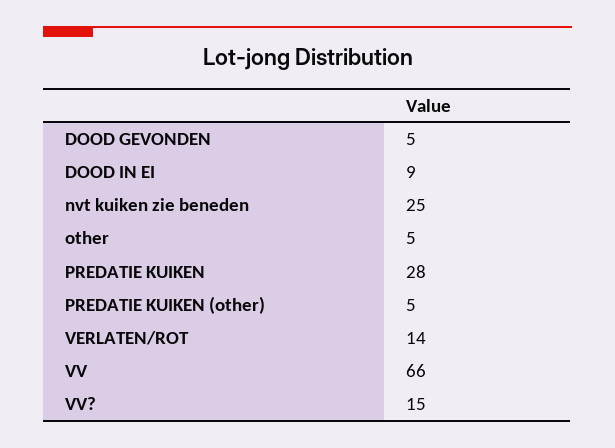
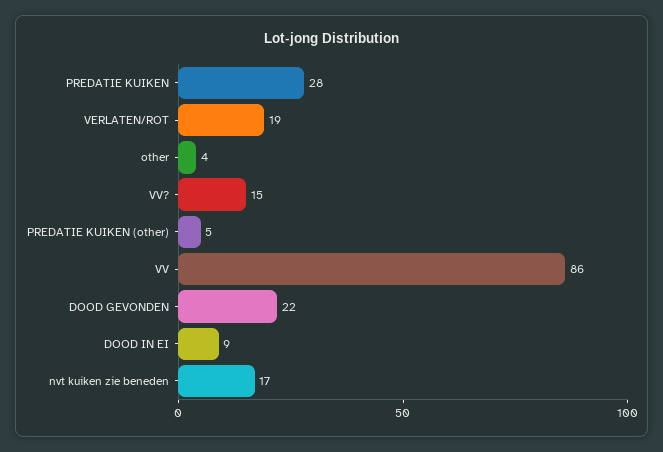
DOOD GEVONDEN: 5 -> 22
nvt kuiken zie beneden: 25 -> 17
other: 5 -> 4
VERLATEN/ROT: 14 -> 19
VV: 66 -> 86

